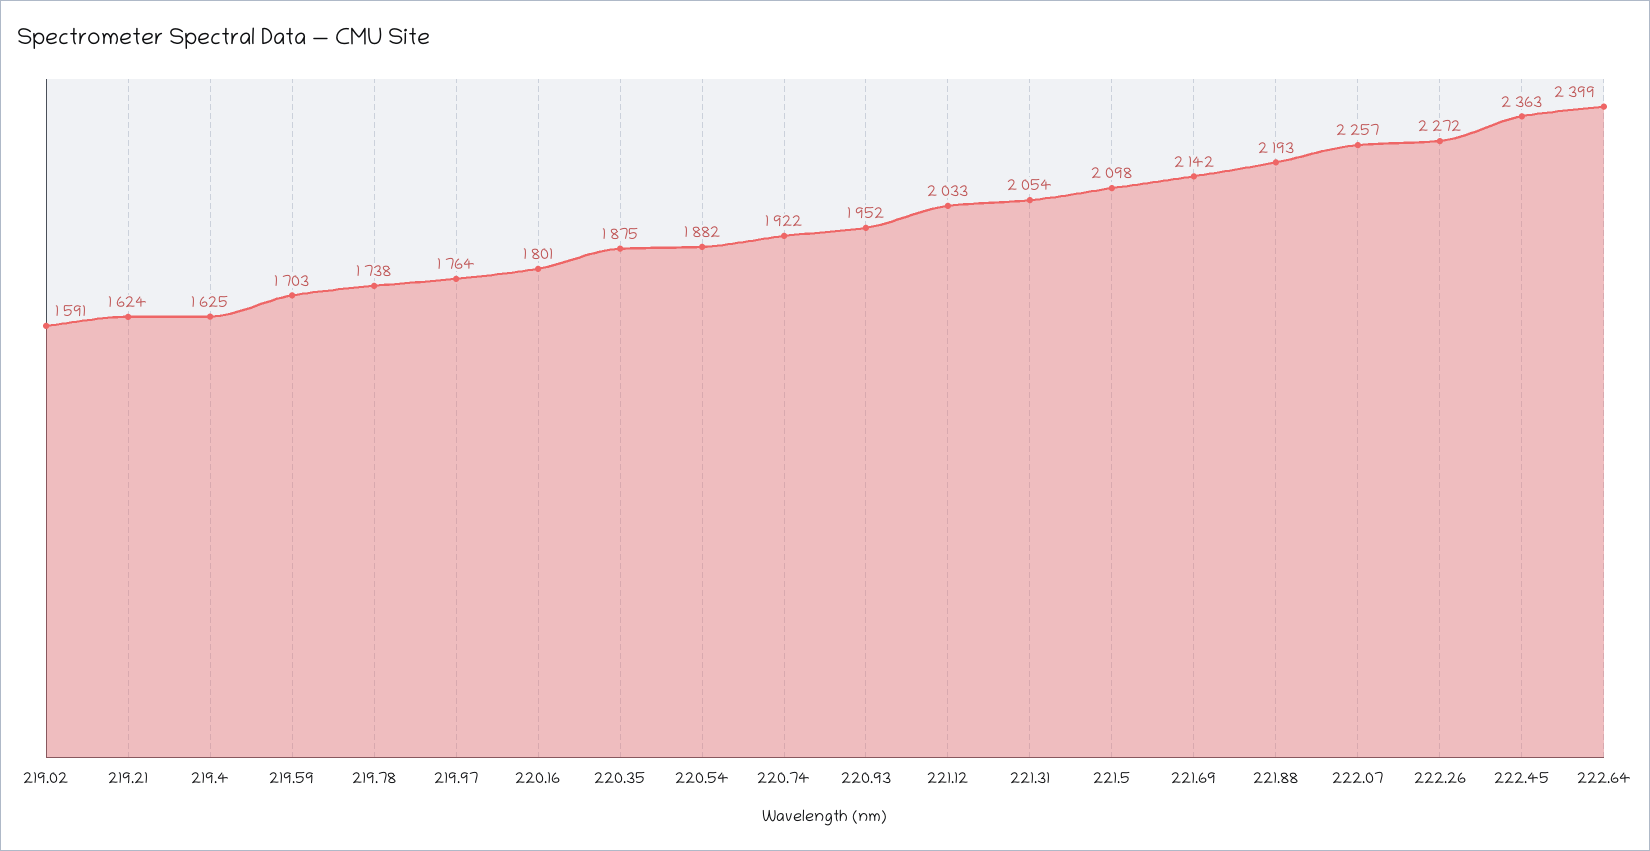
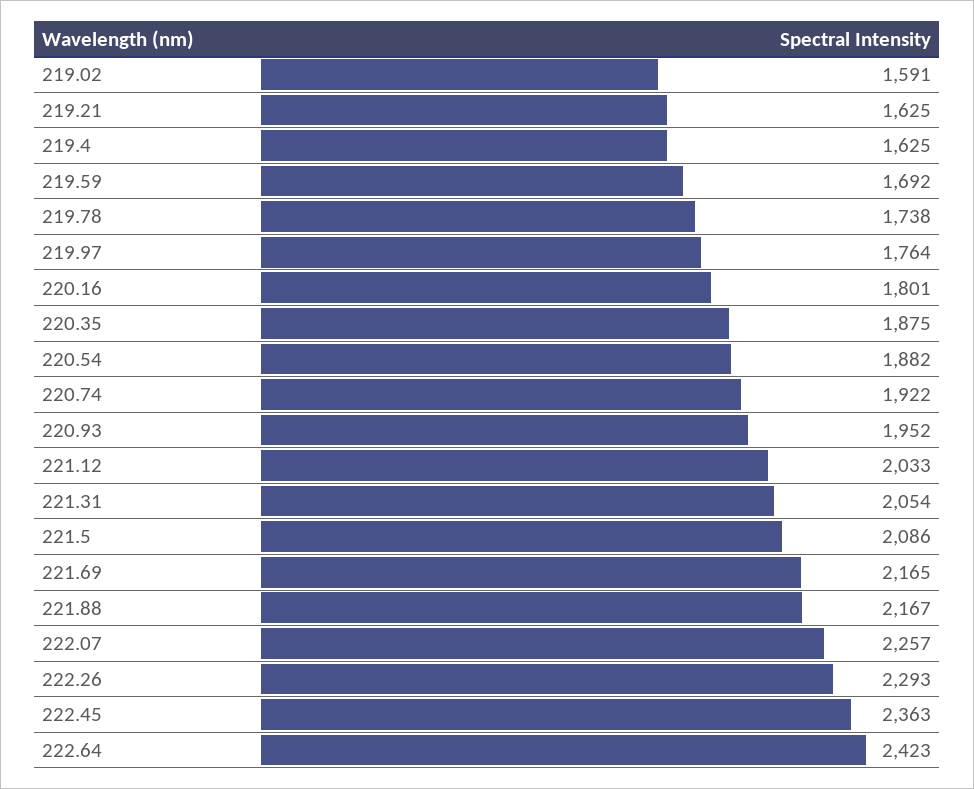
219.21: 1624 -> 1625
219.59: 1703 -> 1692
221.5: 2098 -> 2086
221.69: 2142 -> 2165
221.88: 2193 -> 2167
222.26: 2272 -> 2293
222.64: 2399 -> 2423

